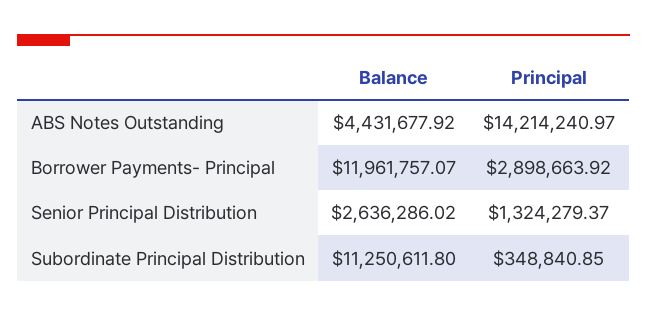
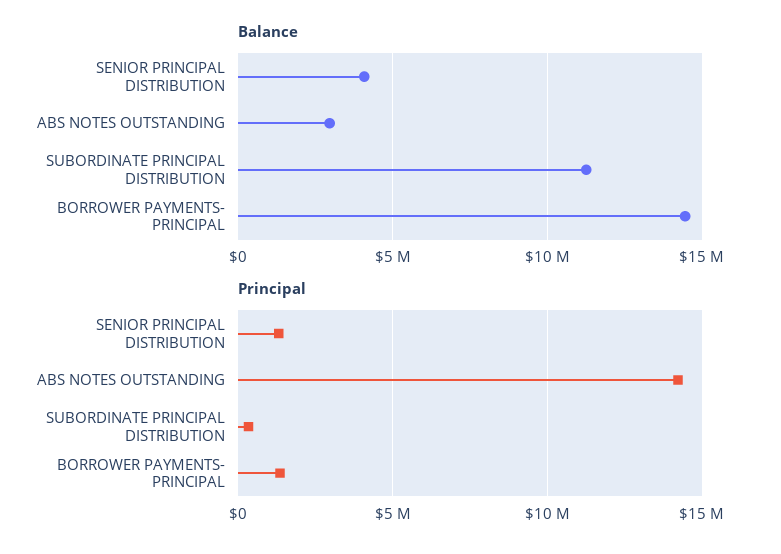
Balance, ABS Notes Outstanding: 4431677.92 -> 3000000
Balance, Borrower Payments- Principal: 11961757.07 -> 14500000
Principal, Borrower Payments- Principal: 2898663.92 -> 1500000
Balance, Senior Principal Distribution: 2636286.02 -> 4000000

